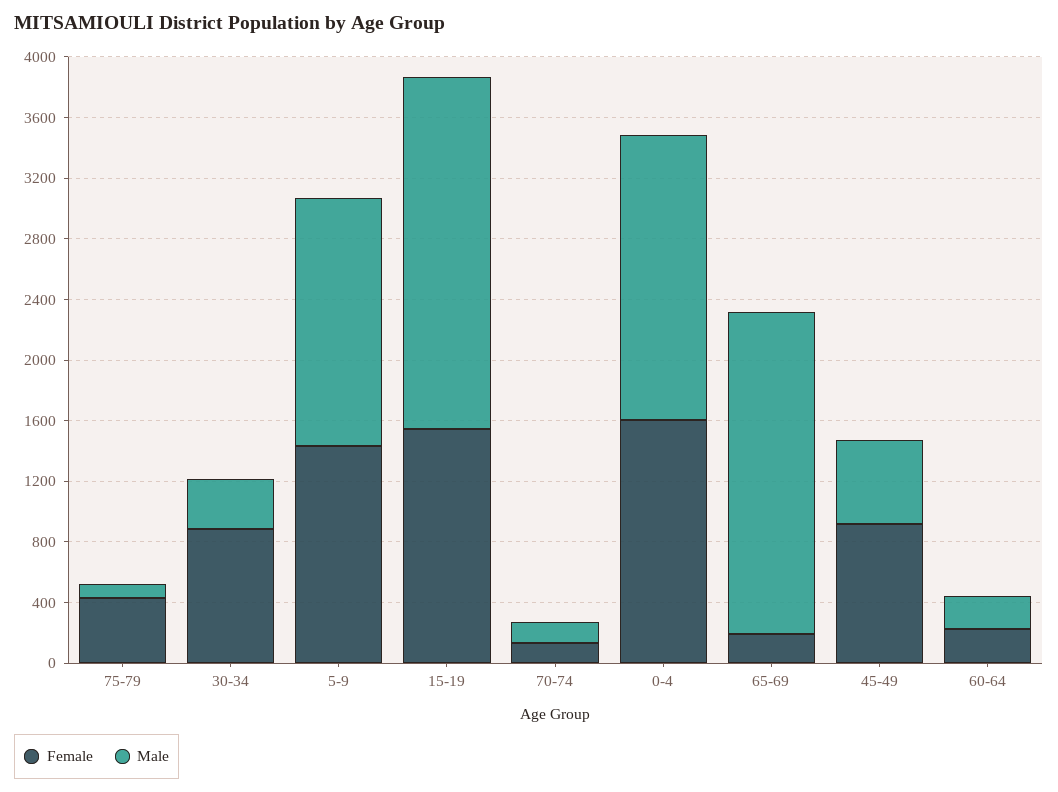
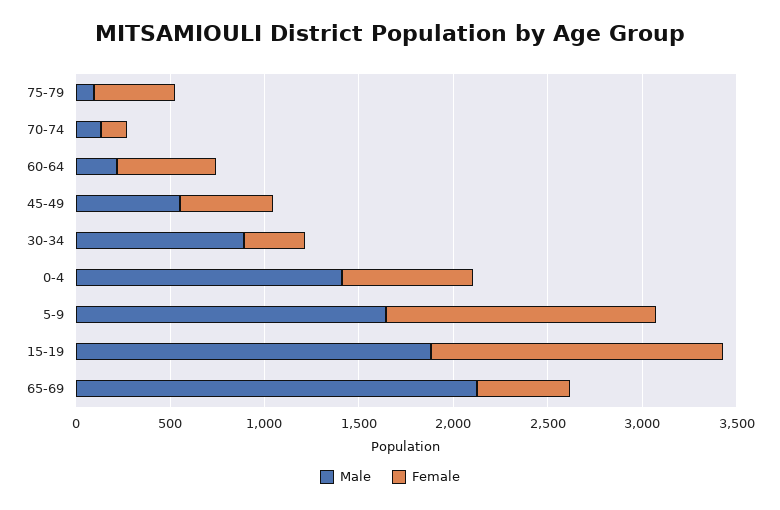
Female, 30-34: 900 -> 300
Male, 30-34: 300 -> 900
Male, 15-19: 2300 -> 1900
Female, 0-4: 1600 -> 700
Male, 0-4: 1900 -> 1400
Female, 65-69: 200 -> 500
Female, 45-49: 900 -> 500
Female, 60-64: 200 -> 500

